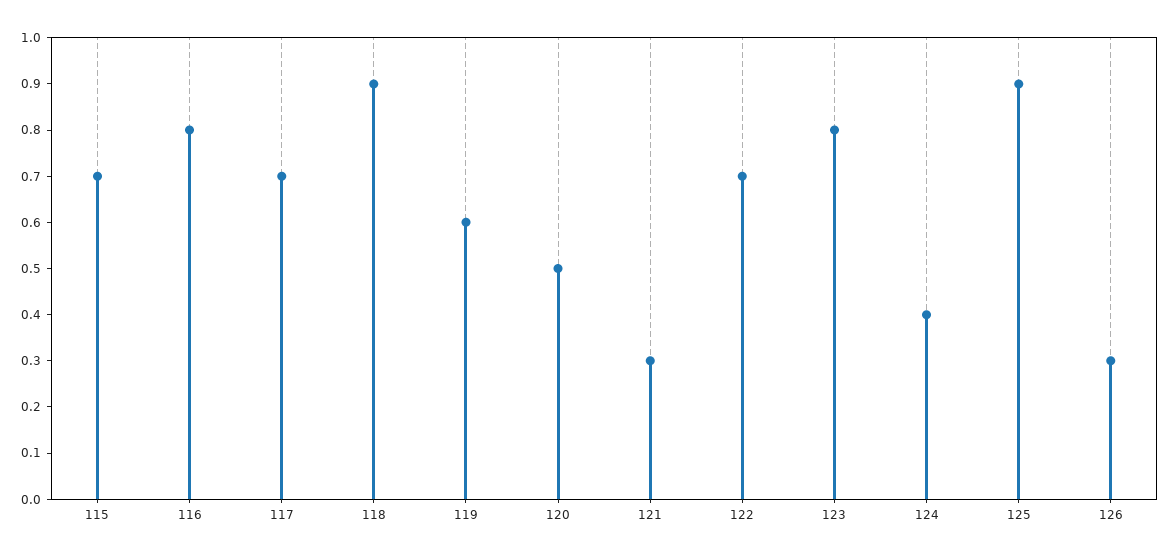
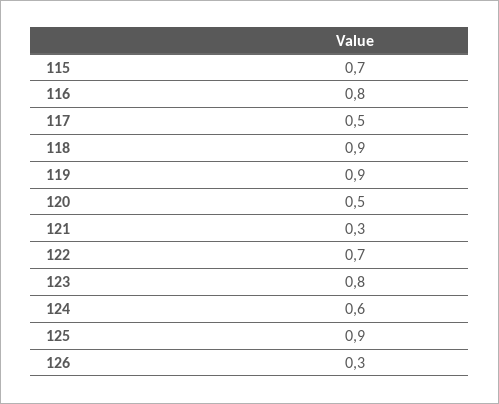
117: 0.7 -> 0.5
119: 0.6 -> 0.9
124: 0.4 -> 0.6

